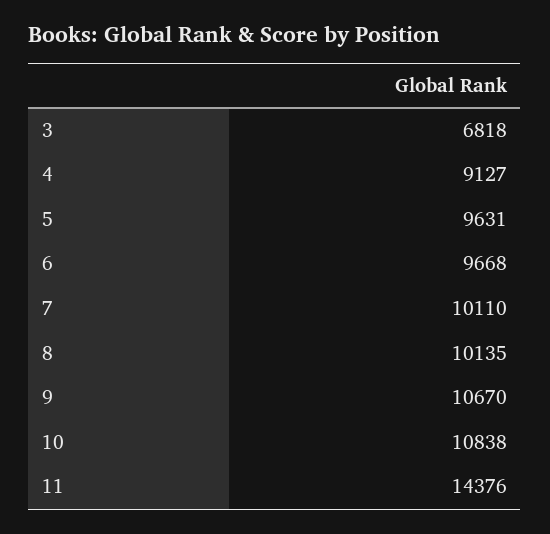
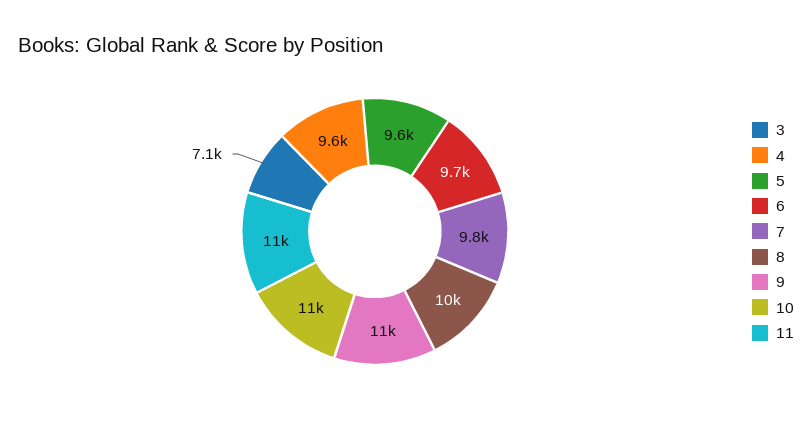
3: 6818 -> 7100
4: 9127 -> 9600
7: 10110 -> 9800
11: 14376 -> 11000

